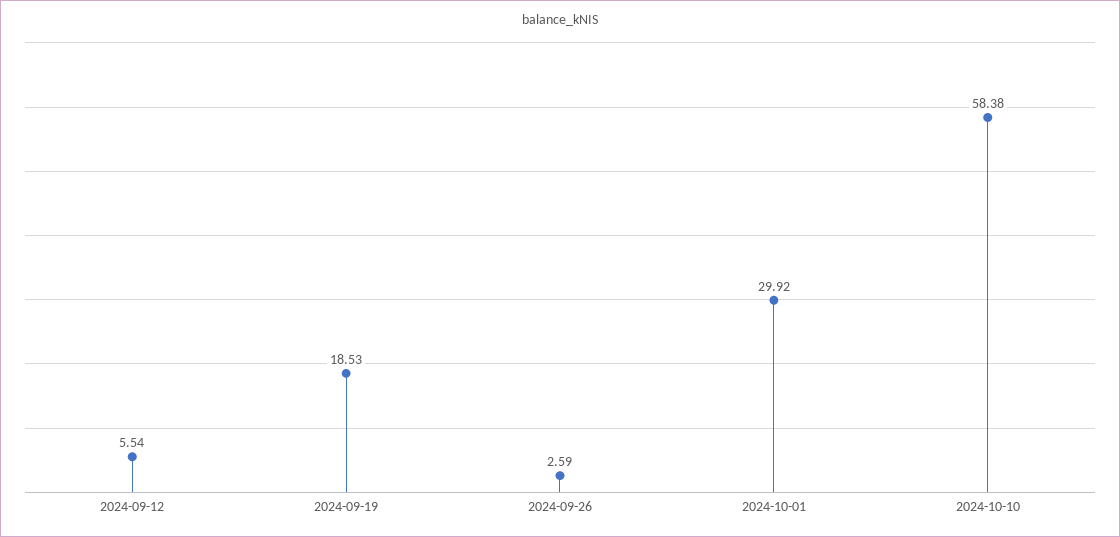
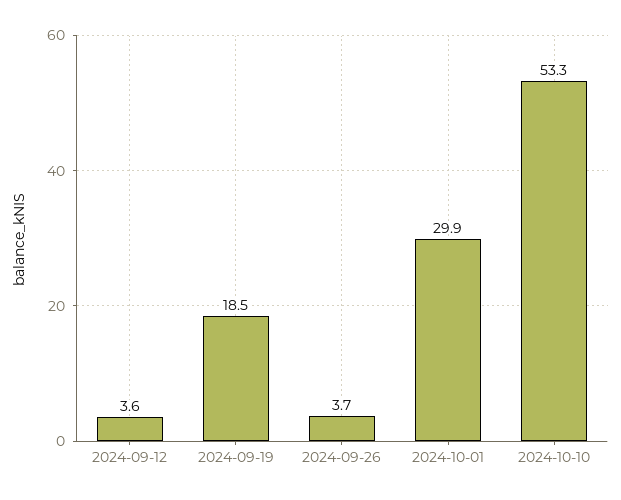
2024-09-12: 5.54 -> 3.6
2024-09-26: 2.59 -> 3.7
2024-10-10: 58.38 -> 53.3

